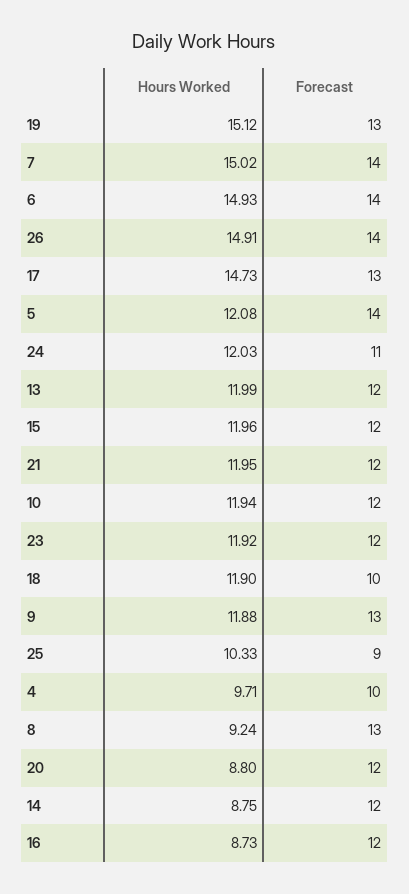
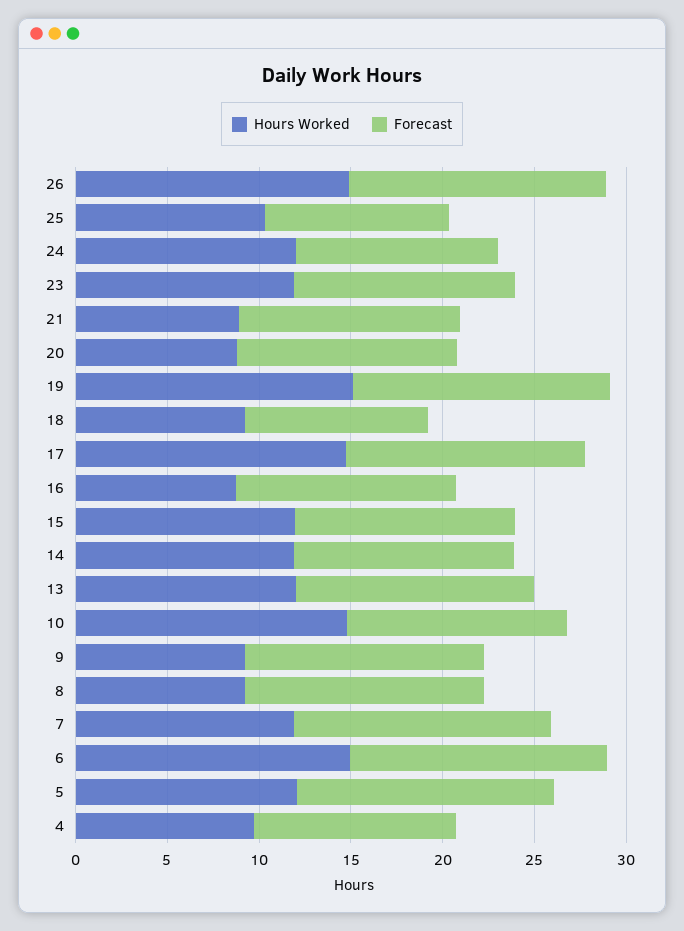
Forecast, 19: 13 -> 14
Hours Worked, 7: 15.02 -> 12
Forecast, 13: 12 -> 13
Hours Worked, 21: 11.95 -> 9
Hours Worked, 10: 11.94 -> 15
Hours Worked, 18: 11.9 -> 9
Hours Worked, 9: 11.88 -> 9
Forecast, 25: 9 -> 10
Forecast, 4: 10 -> 11
Hours Worked, 14: 8.75 -> 12

